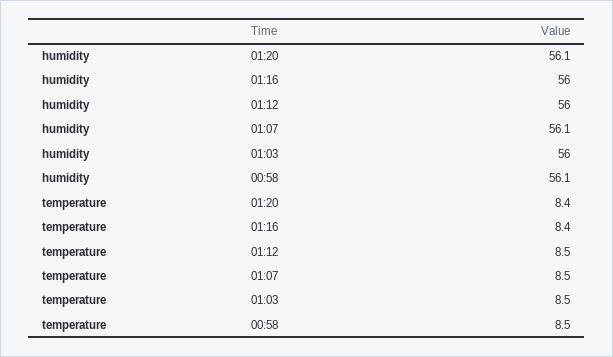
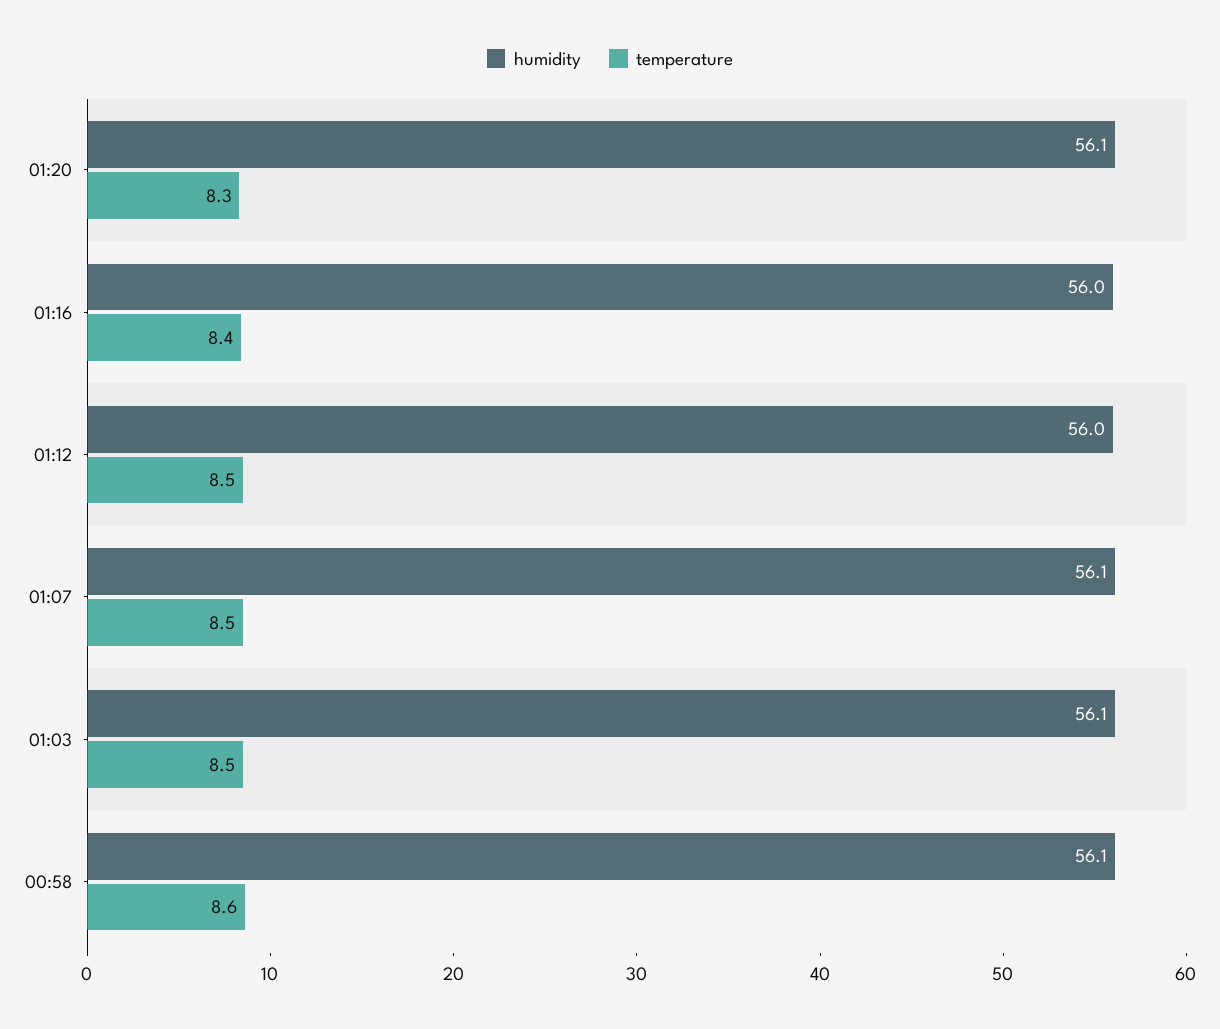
humidity, 01:03: 56 -> 56.1
temperature, 01:20: 8.4 -> 8.3
temperature, 00:58: 8.5 -> 8.6

